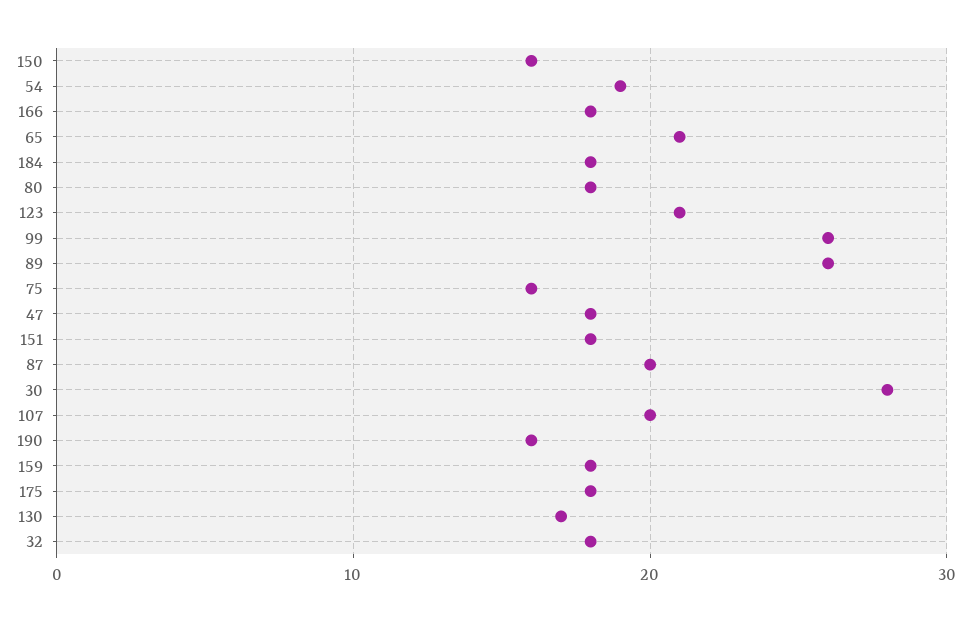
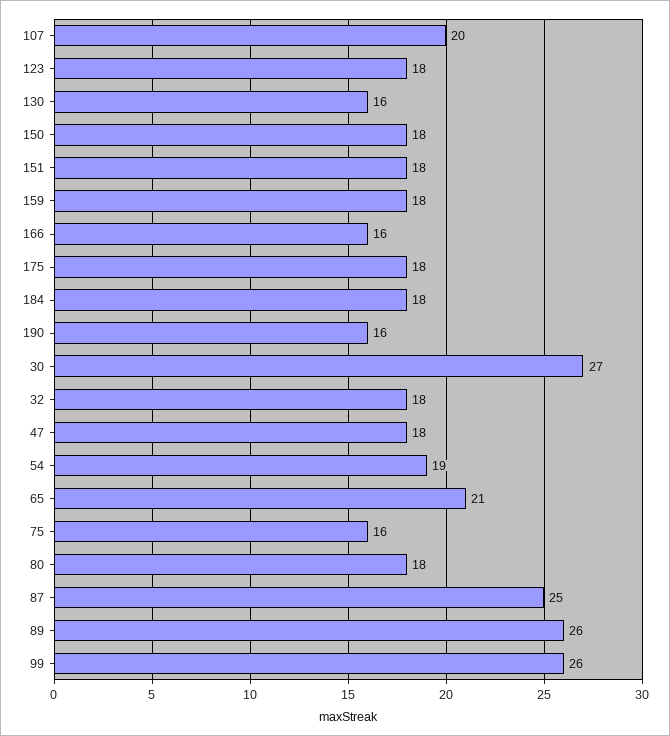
150: 16 -> 18
166: 18 -> 16
123: 21 -> 18
87: 20 -> 25
30: 28 -> 27
130: 17 -> 16

